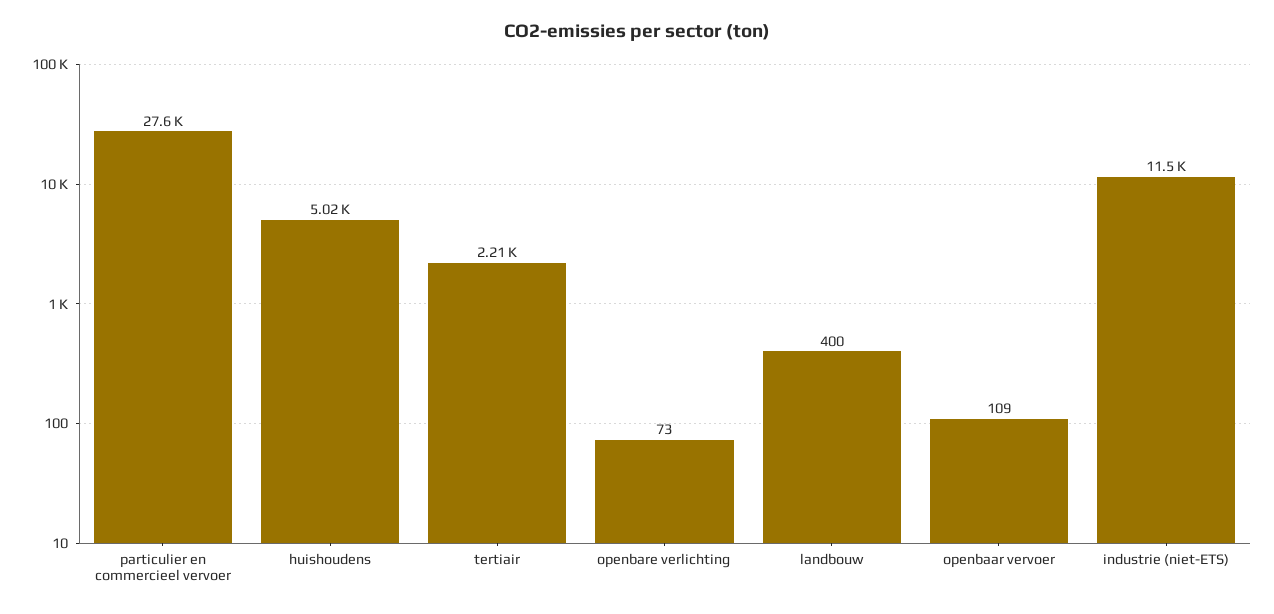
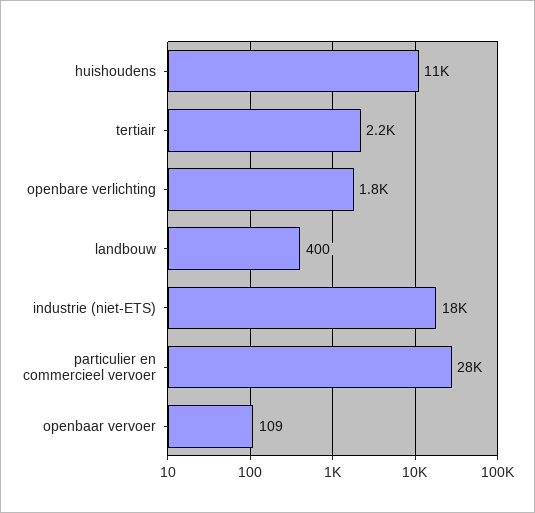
huishoudens: 5020 -> 11000
openbare verlichting: 73 -> 1800
industrie (niet-ETS): 11500 -> 18000

